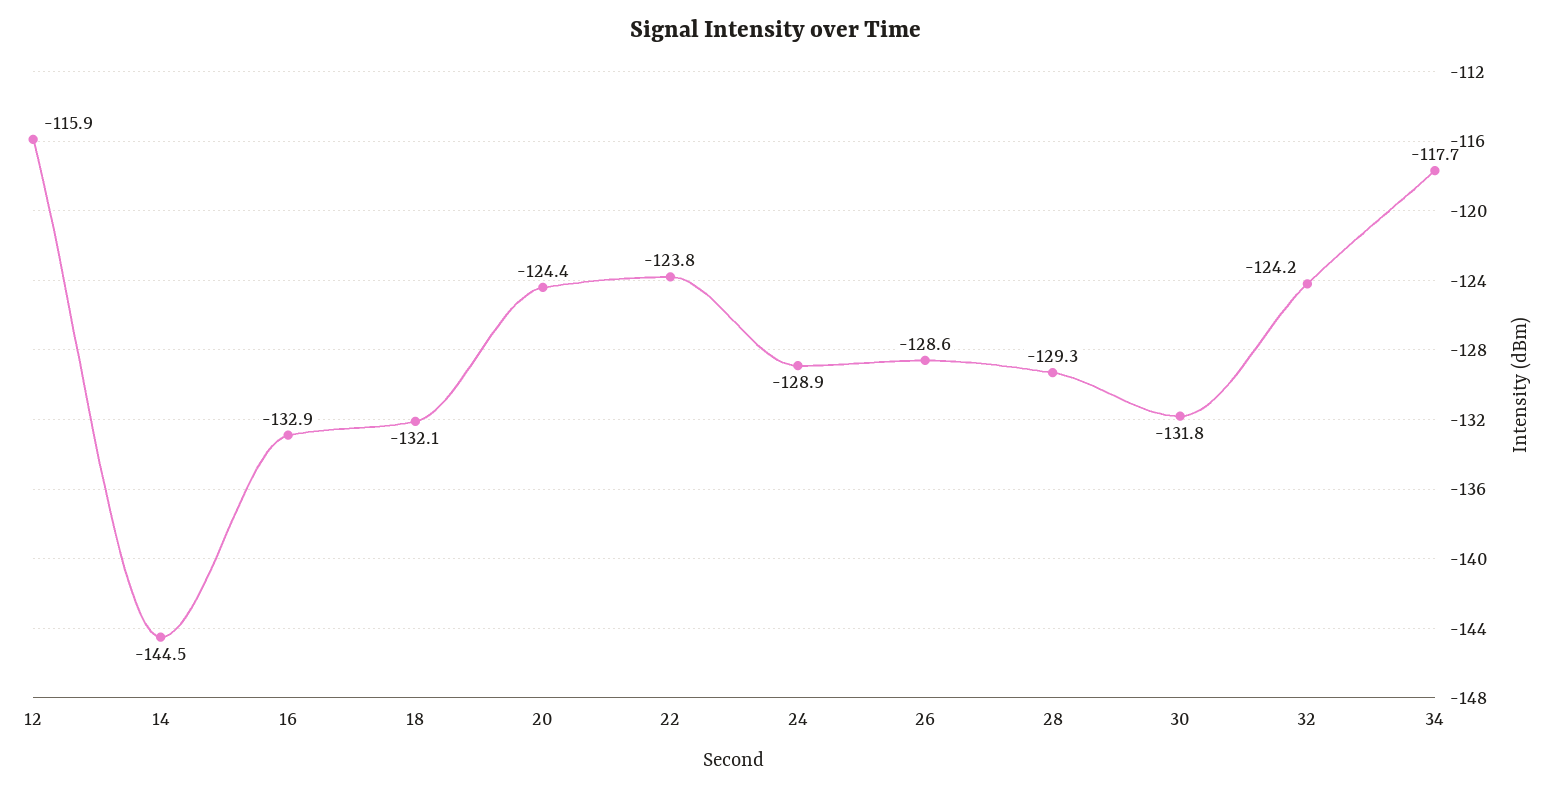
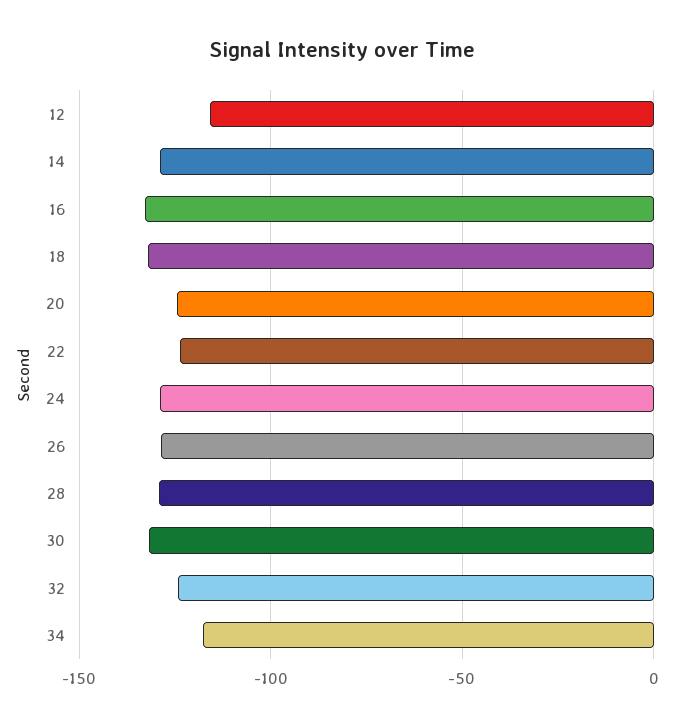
14: -144.5 -> -130

